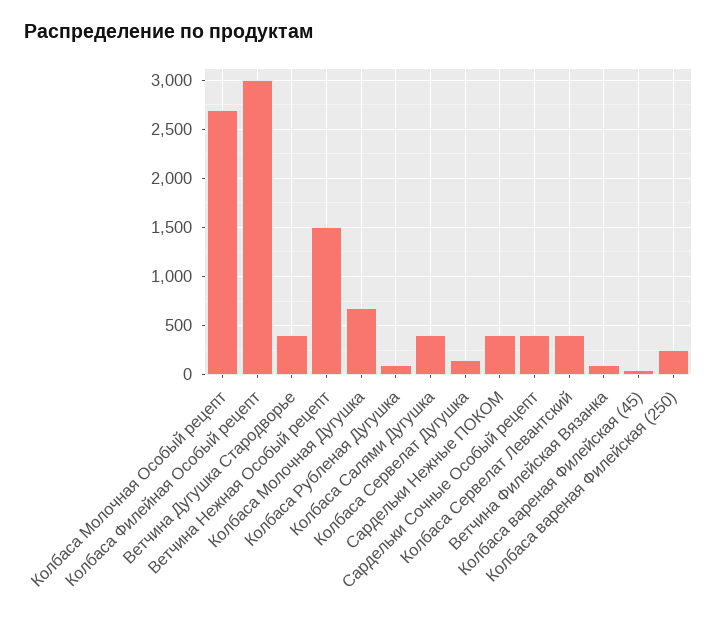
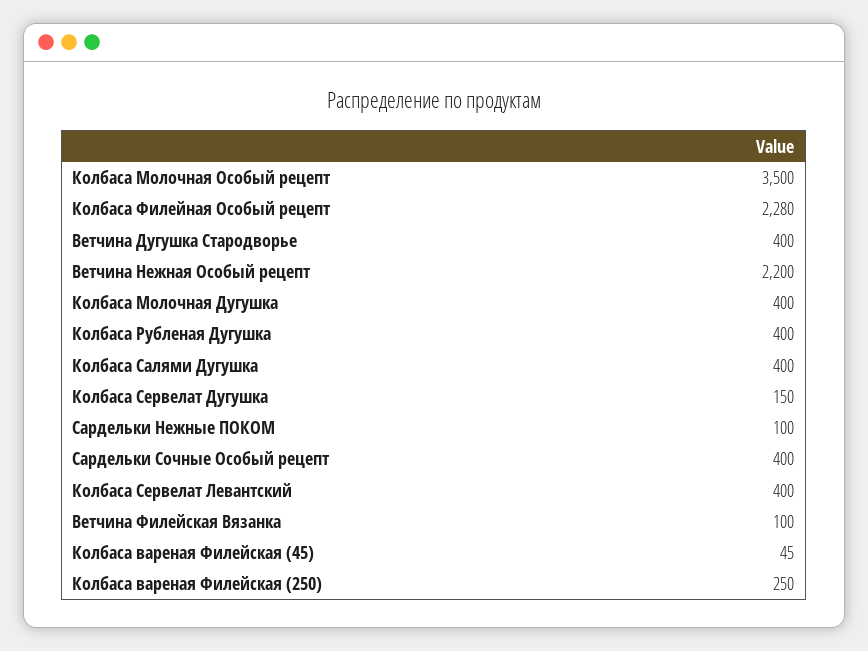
Колбаса Молочная Особый рецепт: 2700 -> 3500
Колбаса Филейная Особый рецепт: 3000 -> 2280
Ветчина Нежная Особый рецепт: 1500 -> 2200
Колбаса Молочная Дугушка: 700 -> 400
Колбаса Рубленая Дугушка: 100 -> 400
Сардельки Нежные ПОКОМ: 400 -> 100

